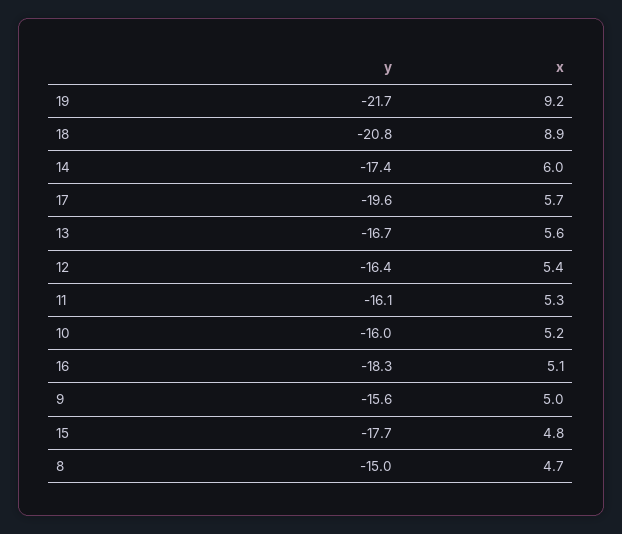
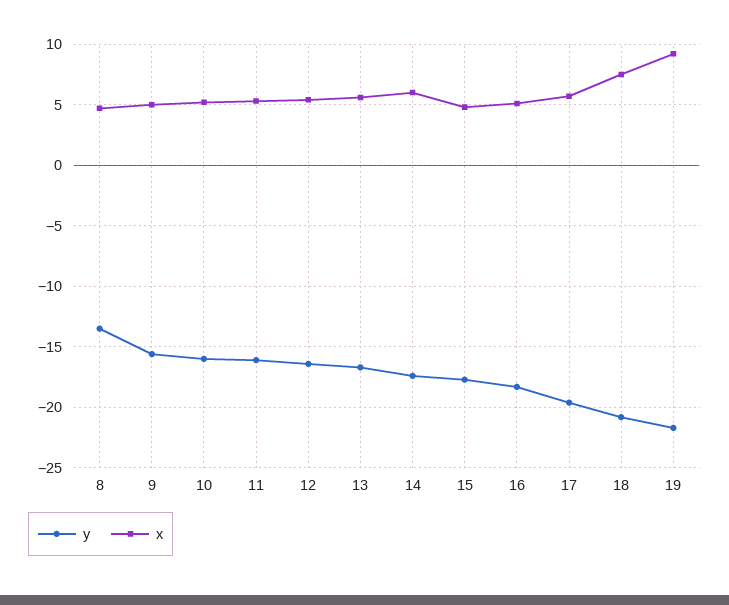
x, 18: 8.9 -> 7.5
y, 8: -15 -> -13.5

